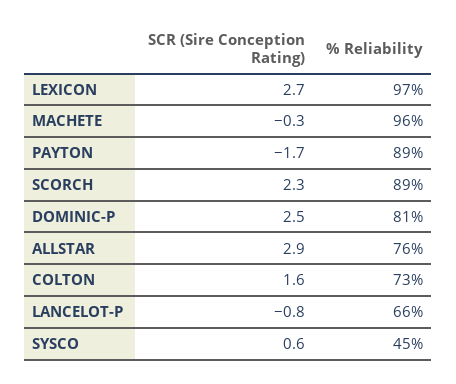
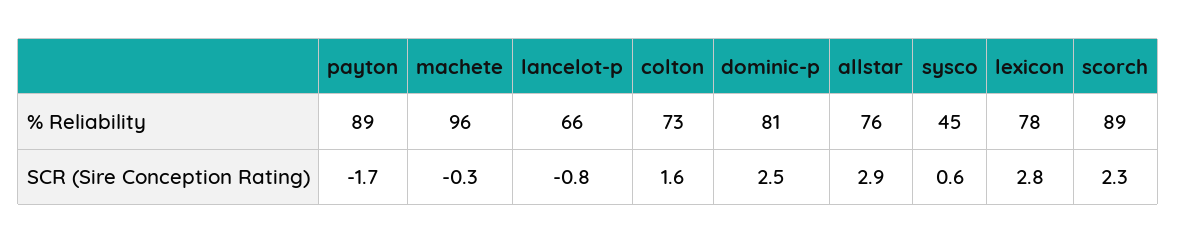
SCR (Sire Conception Rating), LEXICON: 2.7 -> 2.8
% Reliability, LEXICON: 97 -> 78

